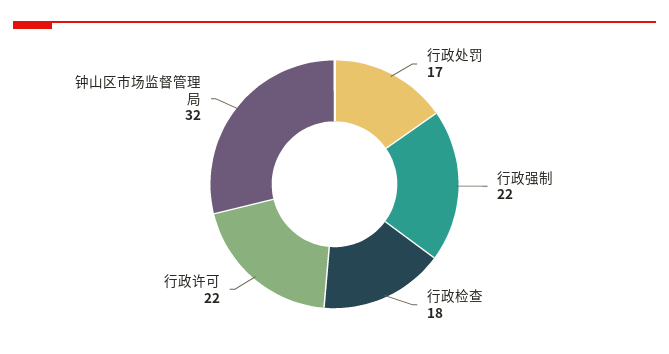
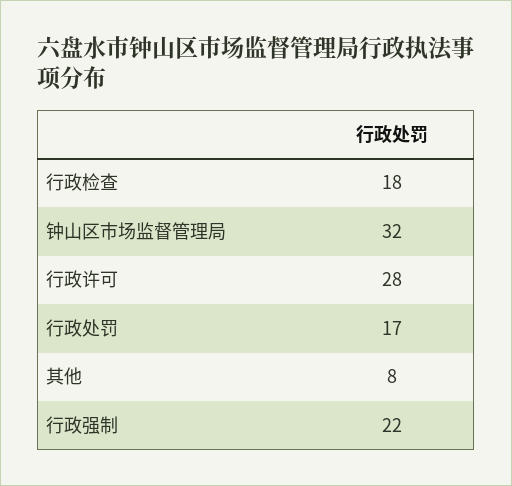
行政许可: 22 -> 28
其他: none -> 8

